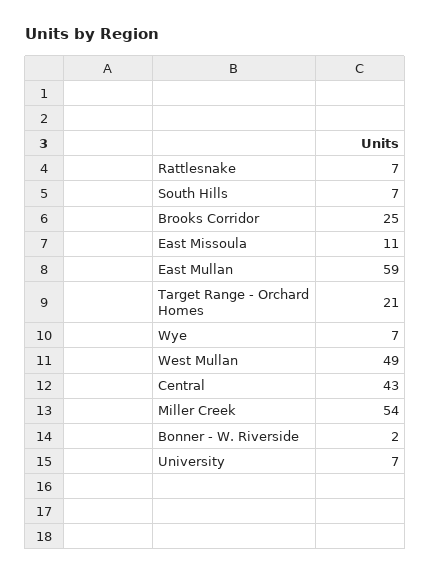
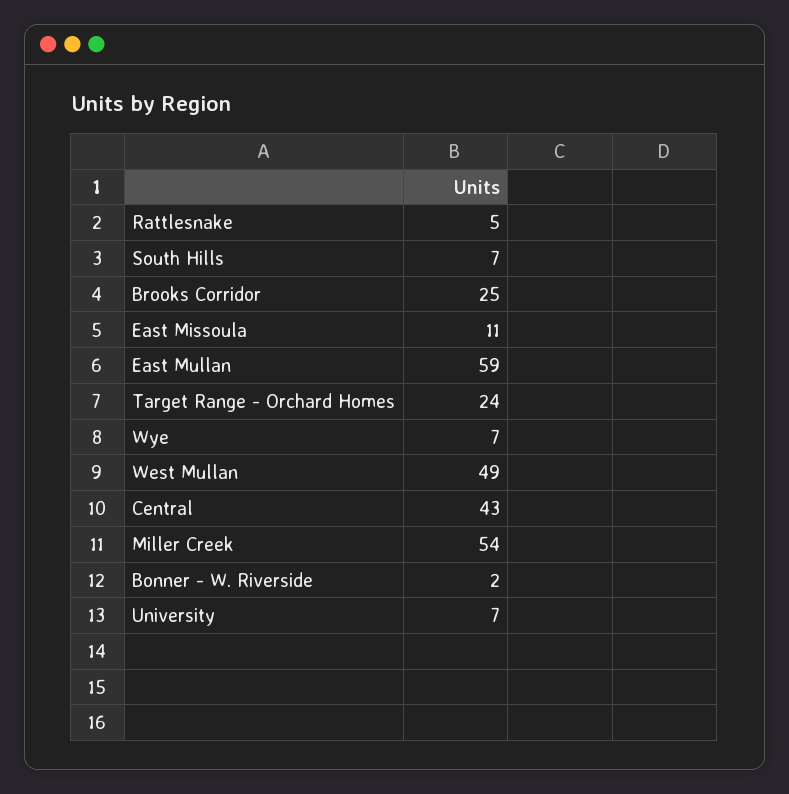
Rattlesnake: 7 -> 5
Target Range - Orchard Homes: 21 -> 24

